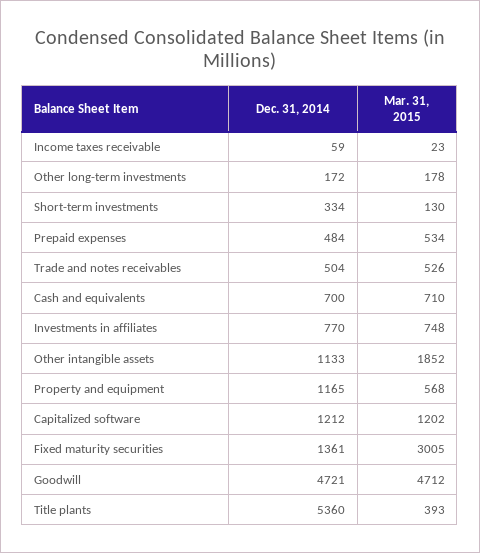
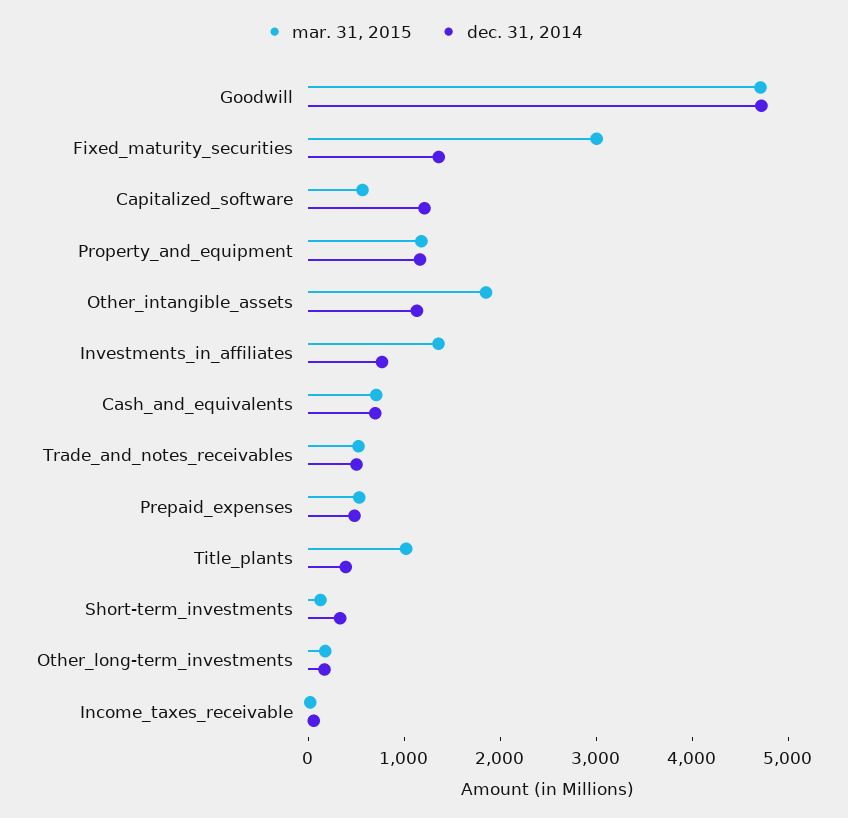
Mar. 31, 2015, Investments in affiliates: 748 -> 1400
Mar. 31, 2015, Property and equipment: 568 -> 1200
Mar. 31, 2015, Capitalized software: 1202 -> 600
Dec. 31, 2014, Title plants: 5360 -> 400
Mar. 31, 2015, Title plants: 393 -> 1000

